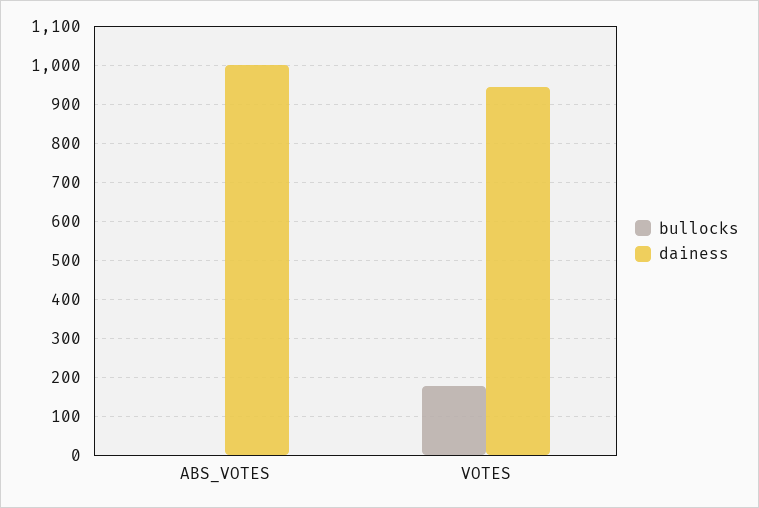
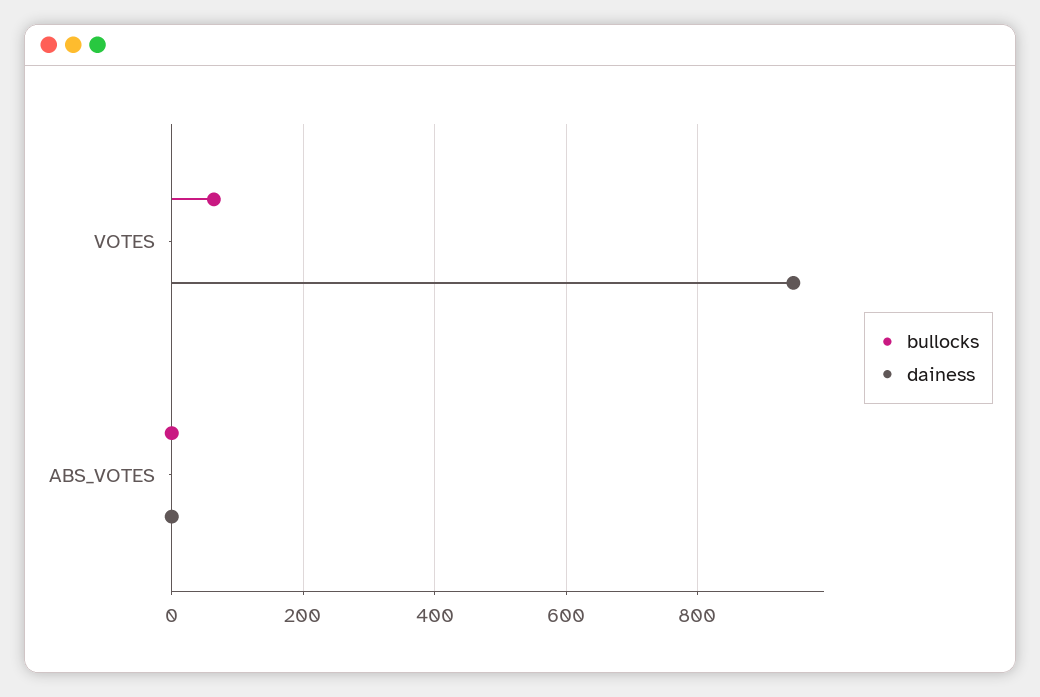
dainess, ABS_VOTES: 1000 -> 0
bullocks, VOTES: 180 -> 60

